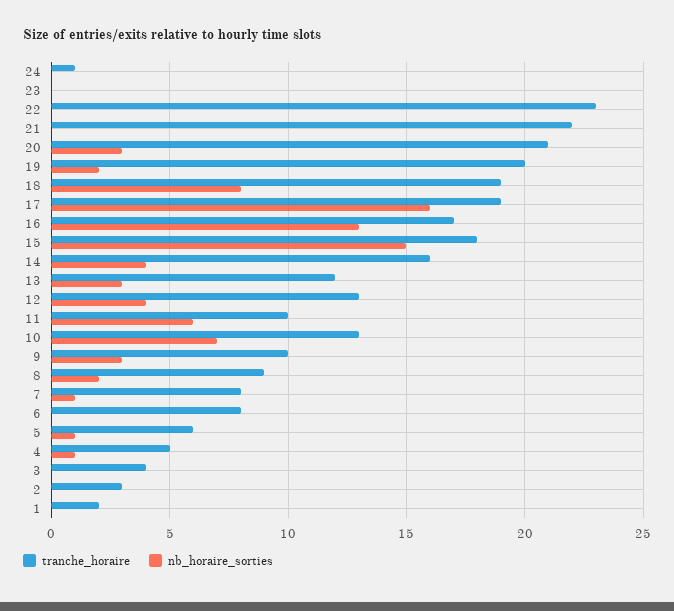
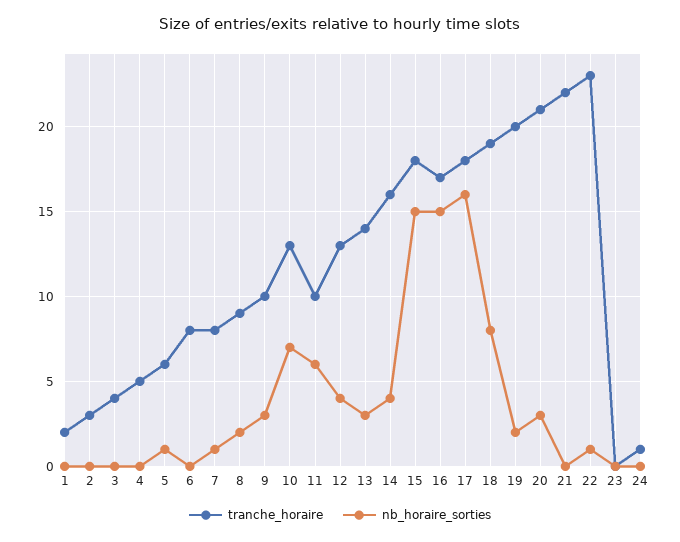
nb_horaire_sorties, 22: 0 -> 1
tranche_horaire, 17: 19 -> 18
nb_horaire_sorties, 16: 13 -> 15
tranche_horaire, 13: 12 -> 14
nb_horaire_sorties, 4: 1 -> 0

